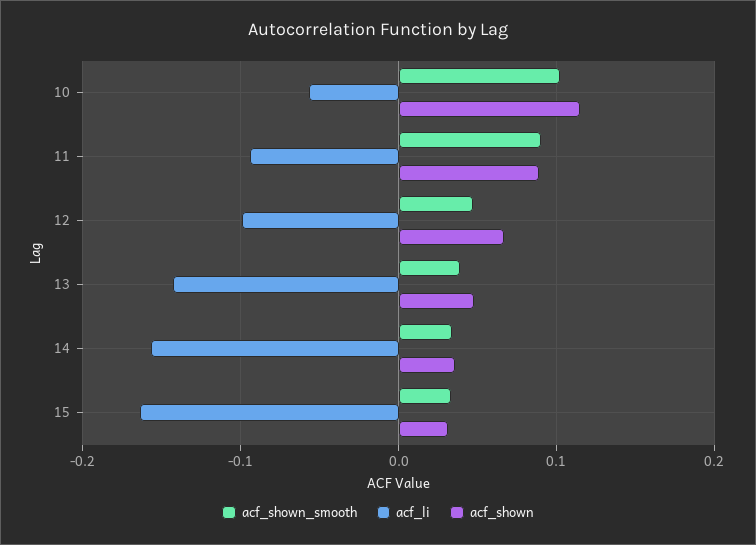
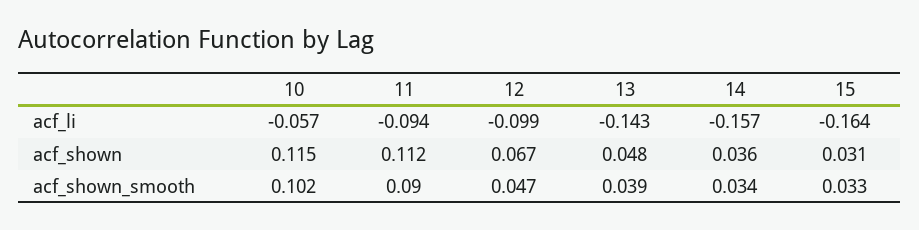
acf_shown, 11: 0.09 -> 0.112

